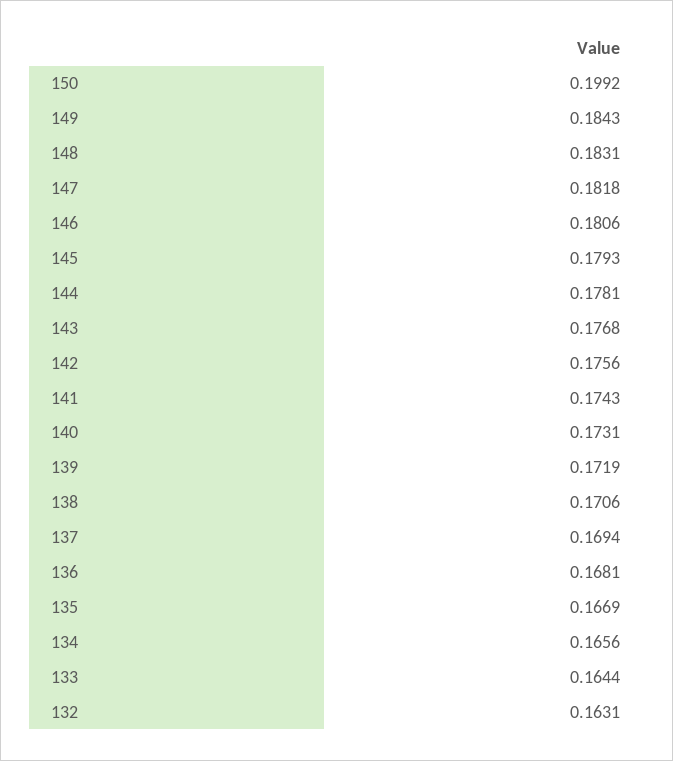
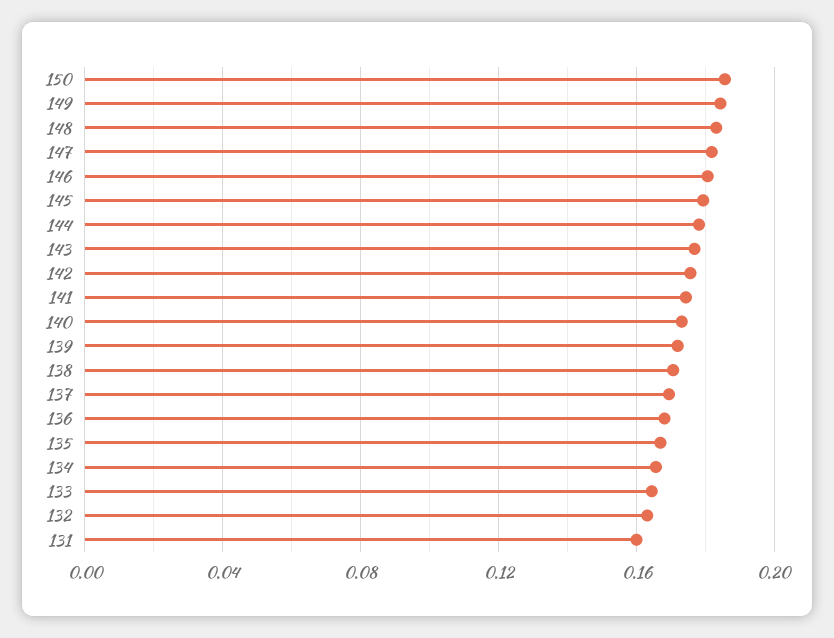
150: 0.1992 -> 0.185
131: none -> 0.16

